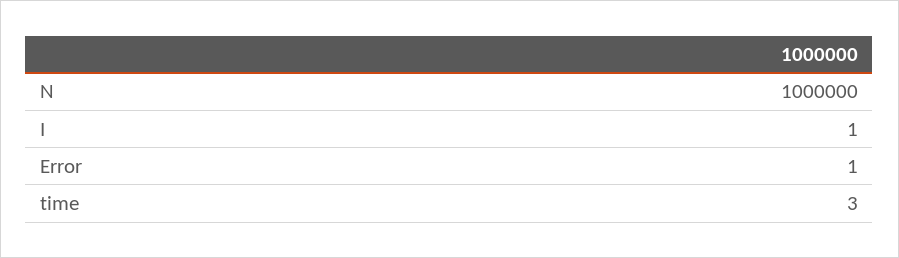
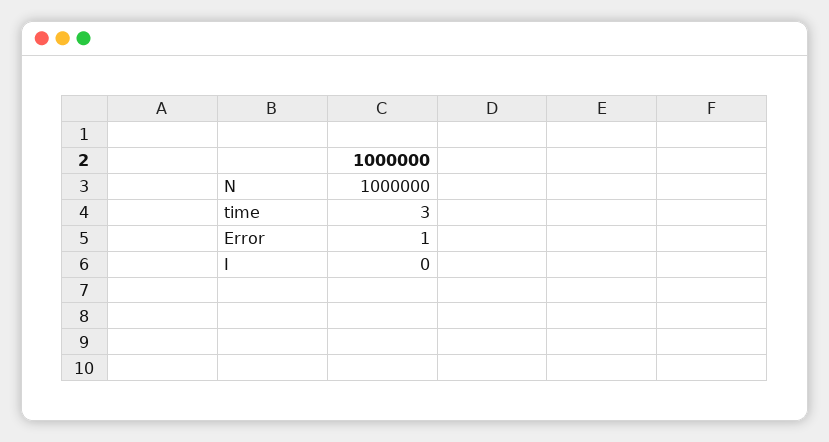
I: 1 -> 0

